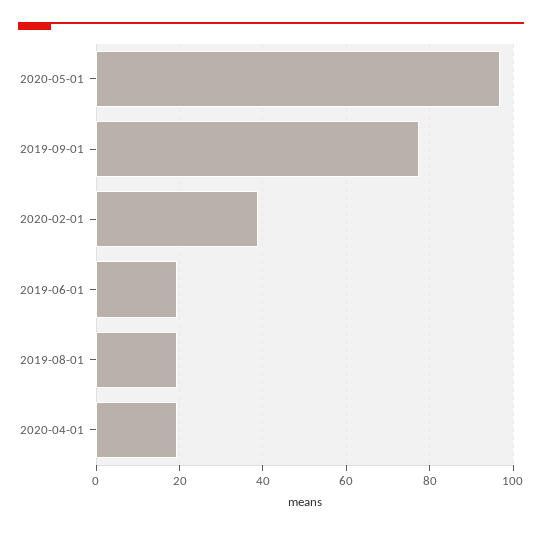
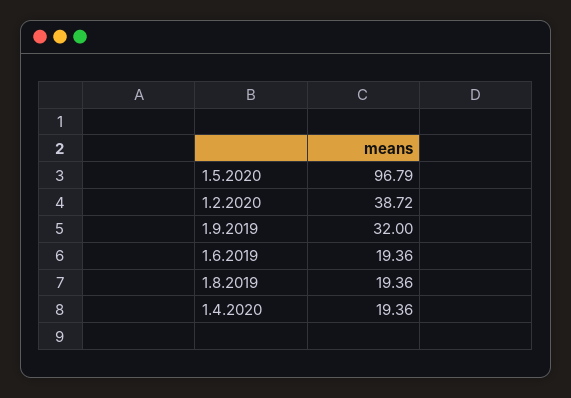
2019-09-01: 78 -> 32

